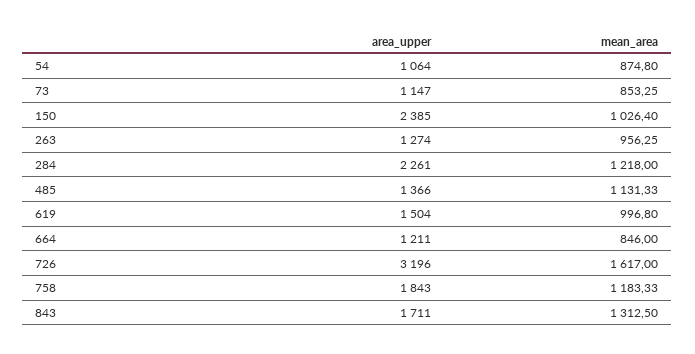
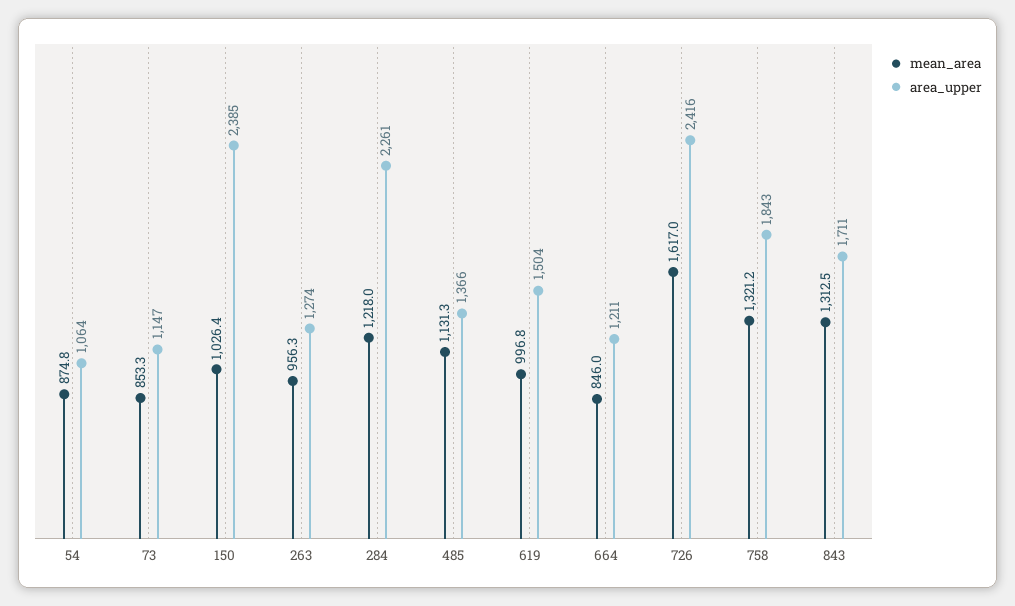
area_upper, 726: 3196 -> 2416
mean_area, 758: 1183.33 -> 1321.2

